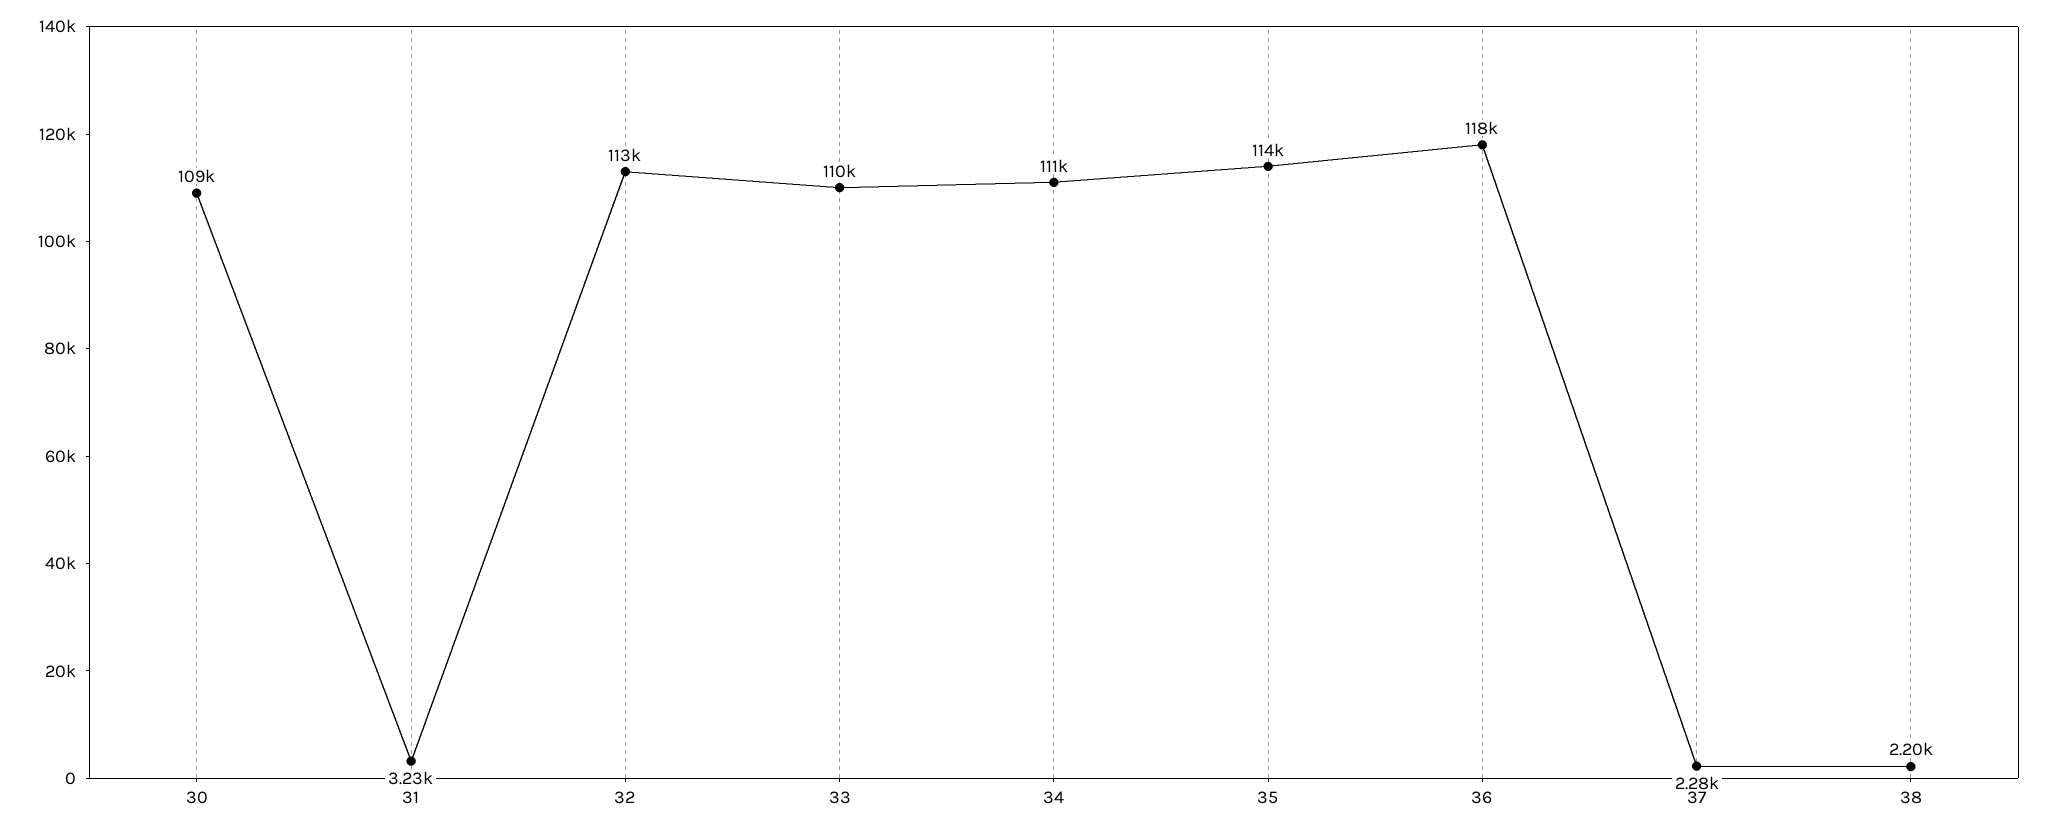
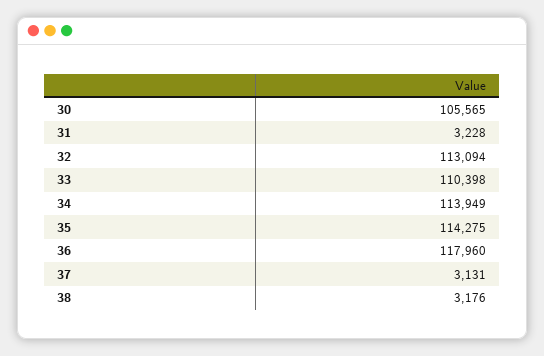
30: 109000 -> 105565
34: 111000 -> 113949
37: 2280 -> 3131
38: 2200 -> 3176

